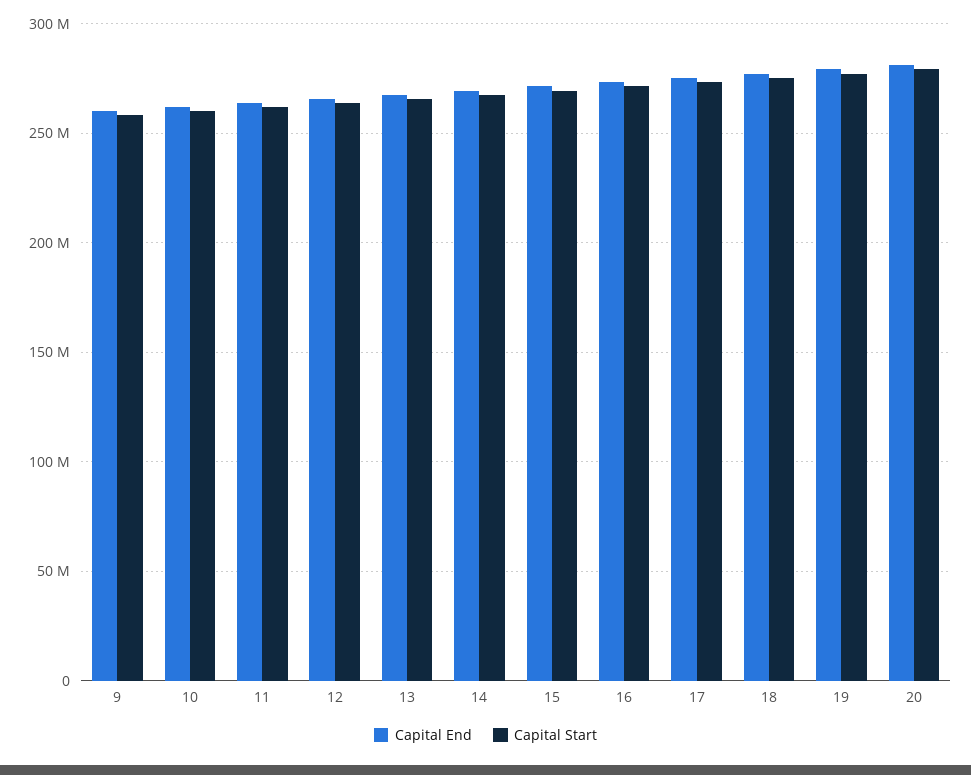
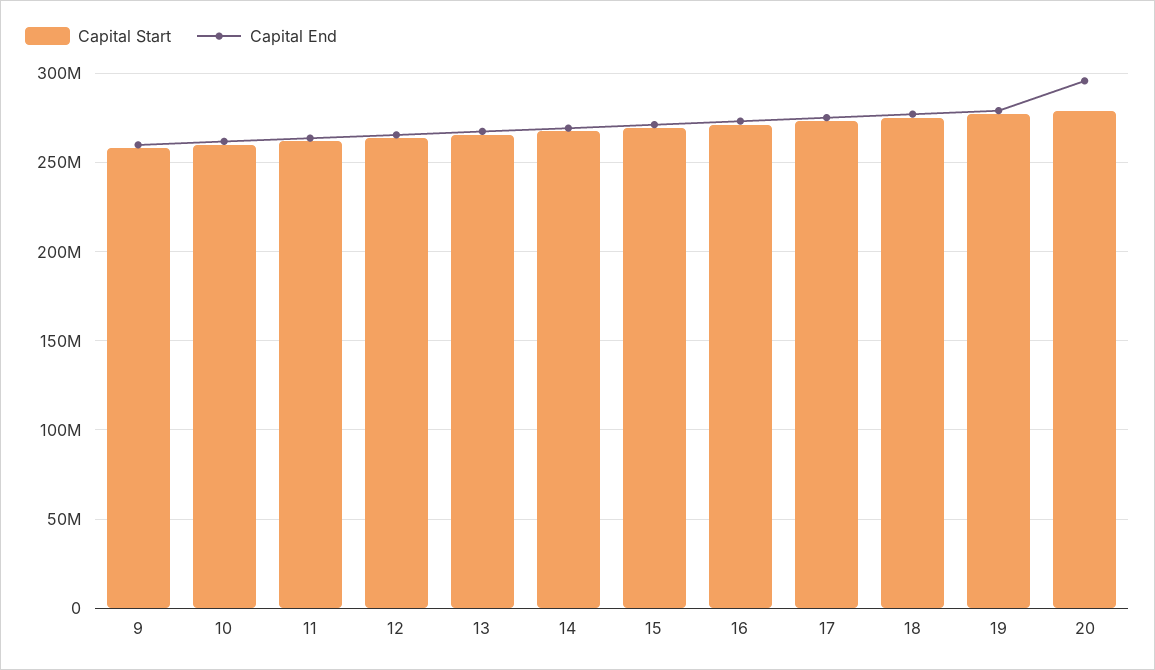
Capital End, 20: 280000000 -> 295000000

